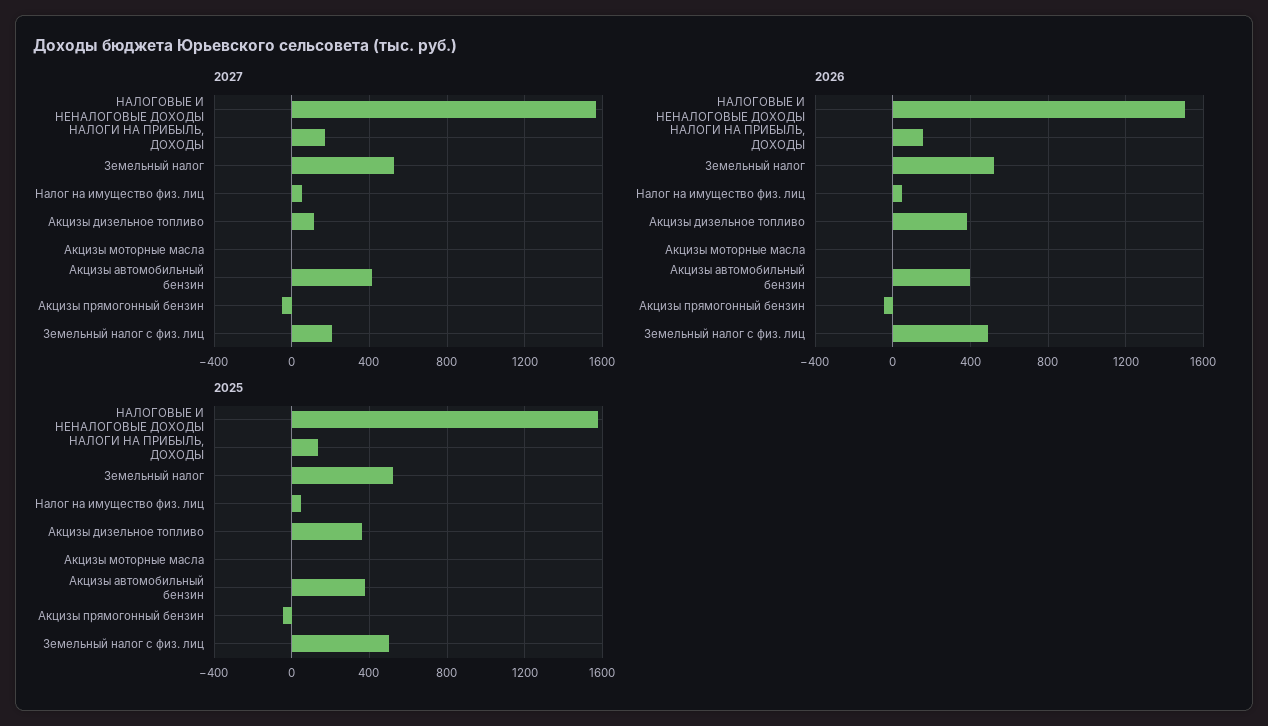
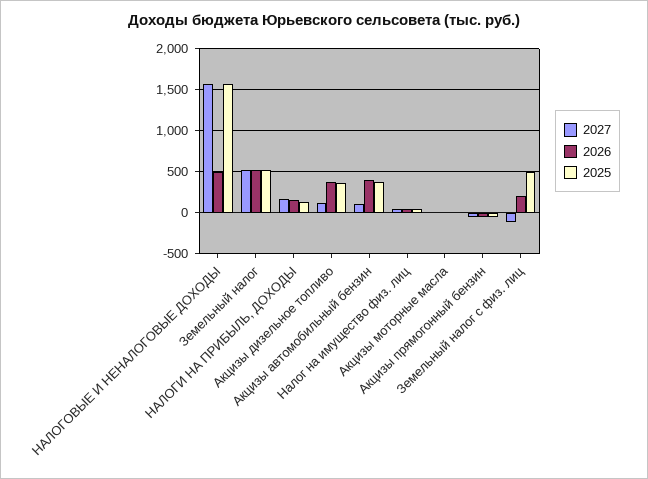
2027, Акцизы автомобильный бензин: 400 -> 100
2027, Земельный налог с физ. лиц: 200 -> -100
2026, НАЛОГОВЫЕ И НЕНАЛОГОВЫЕ ДОХОДЫ: 1500 -> 500
2026, Земельный налог с физ. лиц: 500 -> 200

